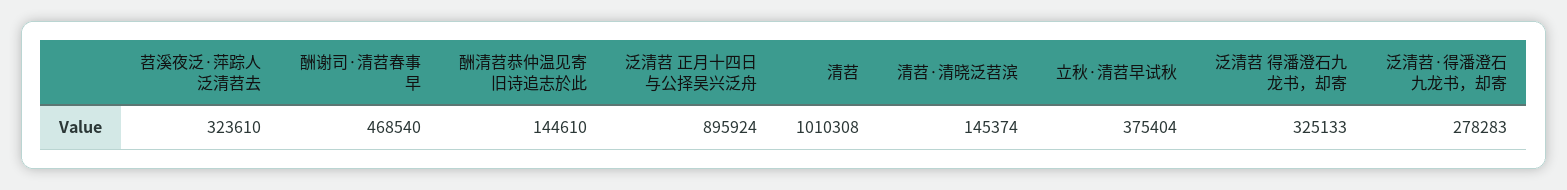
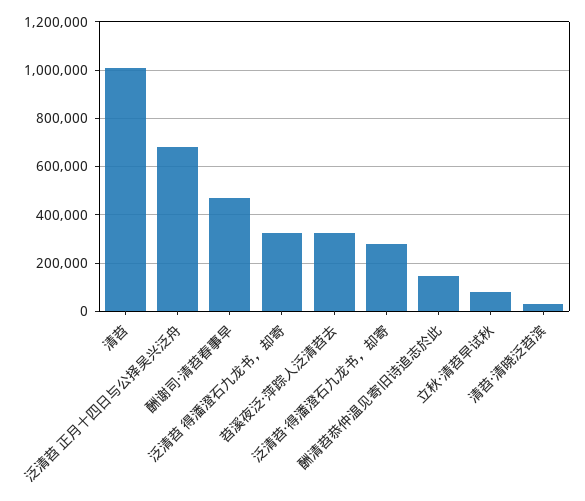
泛清苕 正月十四日与公择吴兴泛舟: 895924 -> 675000
清苕·清晓泛苕滨: 145374 -> 25000
立秋·清苕早试秋: 375404 -> 75000

